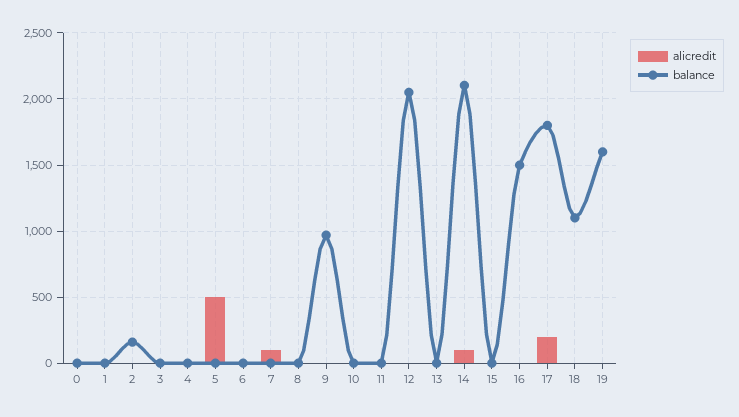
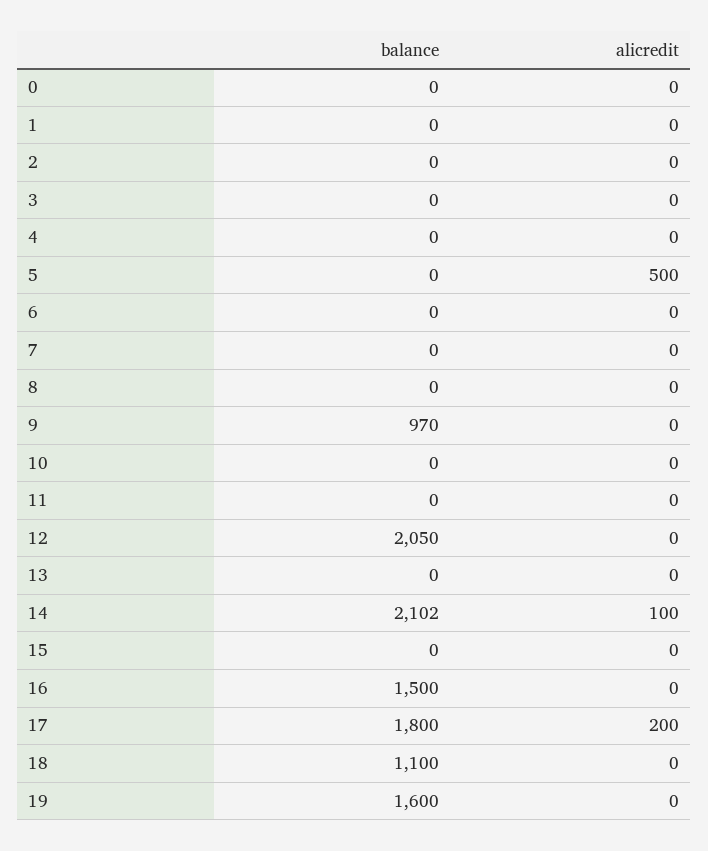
balance, 2: 150 -> 0
alicredit, 7: 100 -> 0

